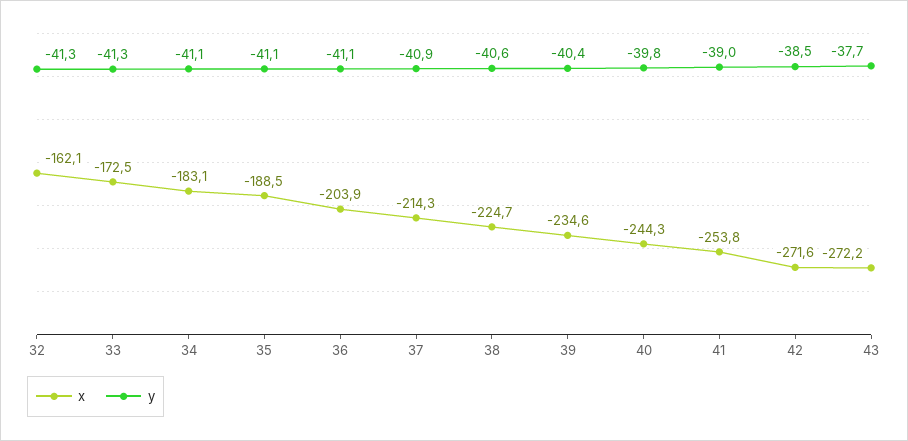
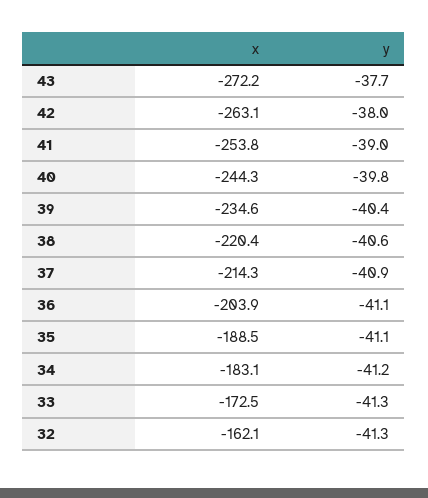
y, 34: -41.1 -> -41.2
x, 38: -224.7 -> -220.4
x, 42: -271.6 -> -263.1
y, 42: -38.5 -> -38

